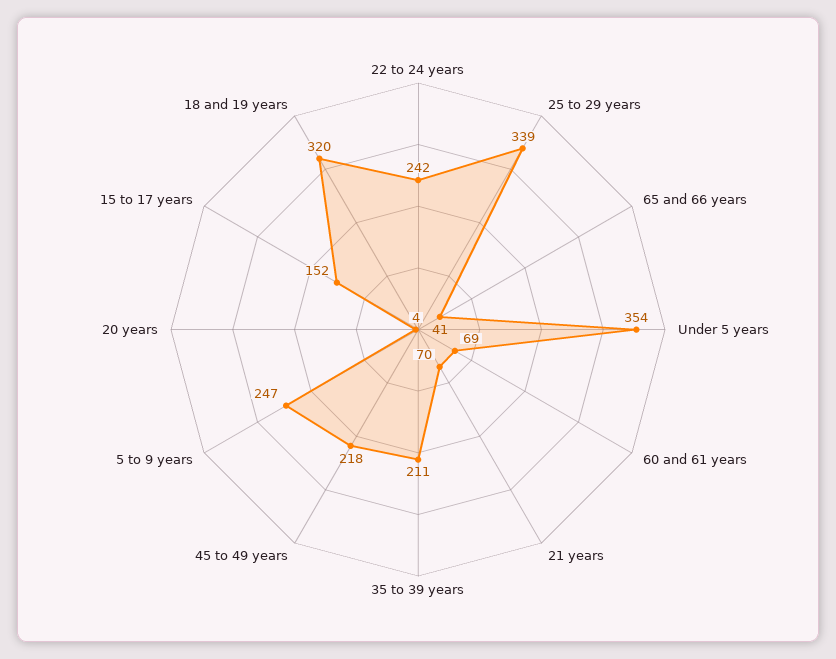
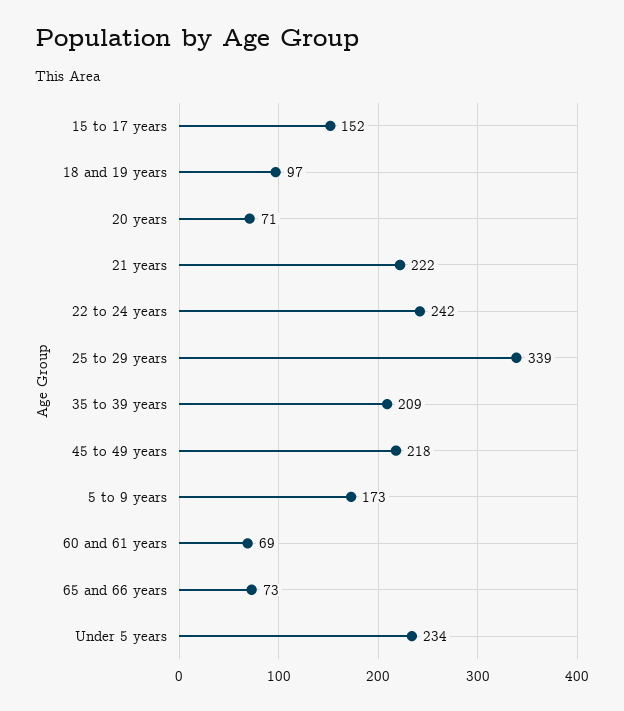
65 and 66 years: 41 -> 73
Under 5 years: 354 -> 234
21 years: 70 -> 222
35 to 39 years: 211 -> 209
5 to 9 years: 247 -> 173
20 years: 4 -> 71
18 and 19 years: 320 -> 97

